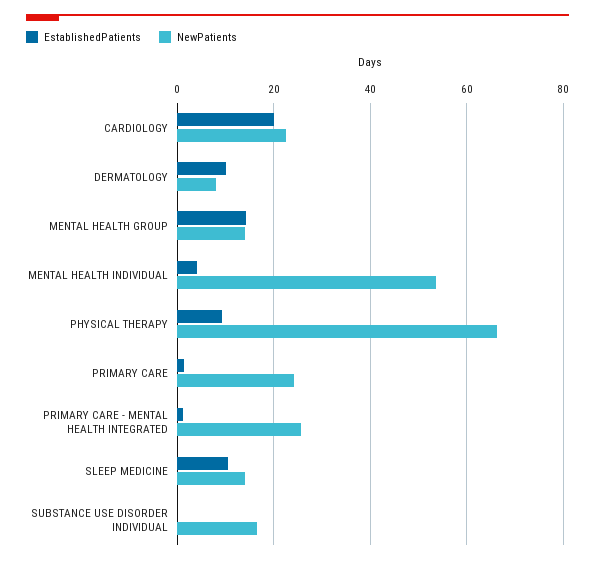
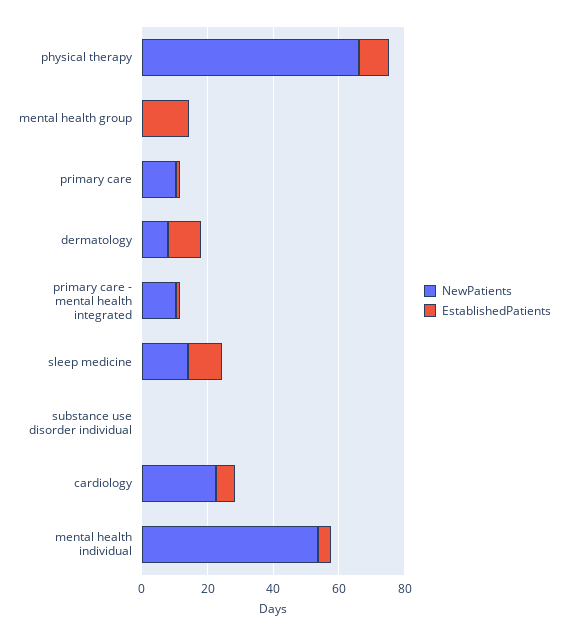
EstablishedPatients, CARDIOLOGY: 20 -> 5
NewPatients, MENTAL HEALTH GROUP: 14 -> 0
NewPatients, PRIMARY CARE: 24 -> 10
NewPatients, PRIMARY CARE - MENTAL HEALTH INTEGRATED: 26 -> 10
NewPatients, SUBSTANCE USE DISORDER INDIVIDUAL: 16 -> 0

